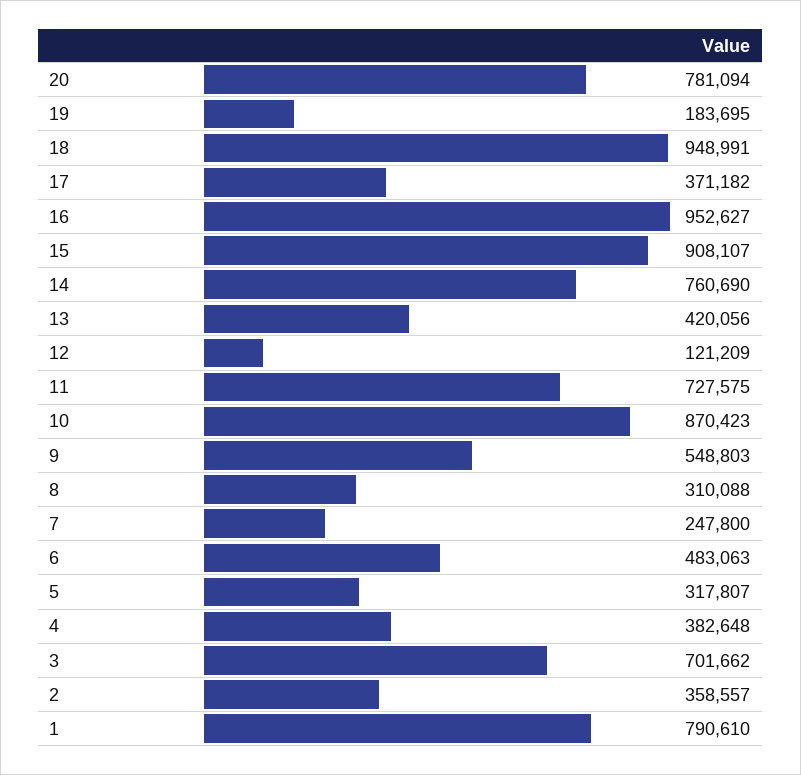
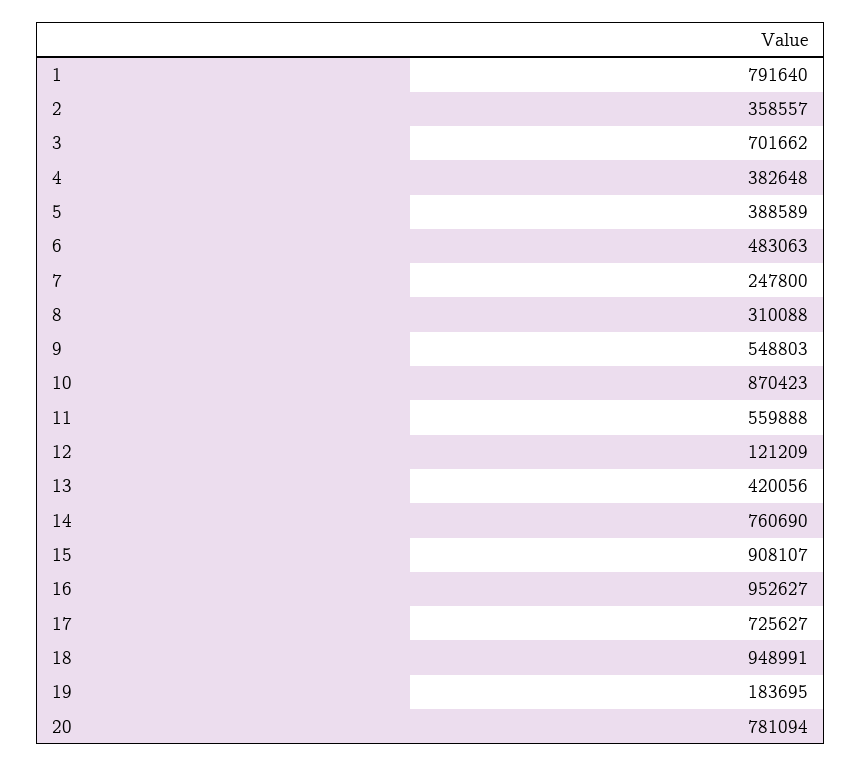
17: 371182 -> 725627
11: 727575 -> 559888
5: 317807 -> 388589
1: 790610 -> 791640

